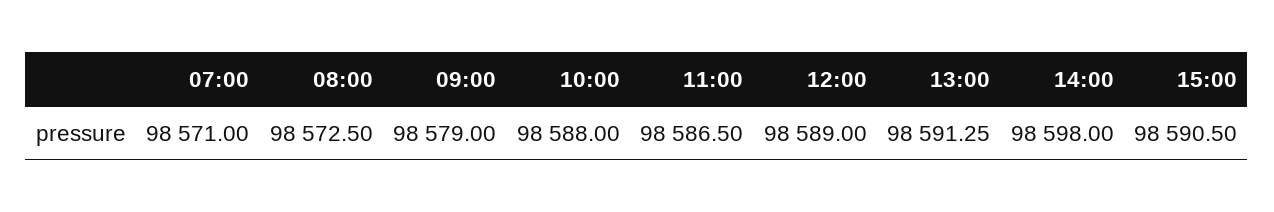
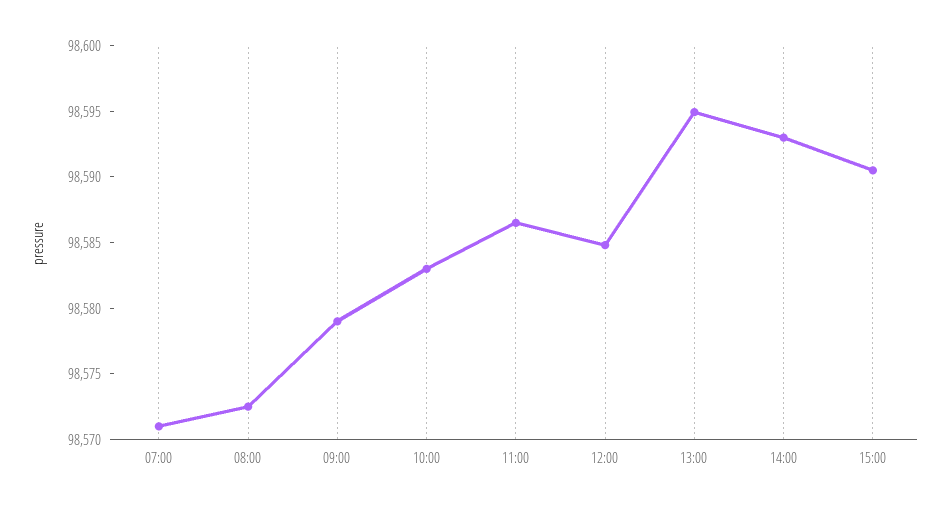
10:00: 98588 -> 98583
12:00: 98589 -> 98585
13:00: 98591.25 -> 98595
14:00: 98598 -> 98593

